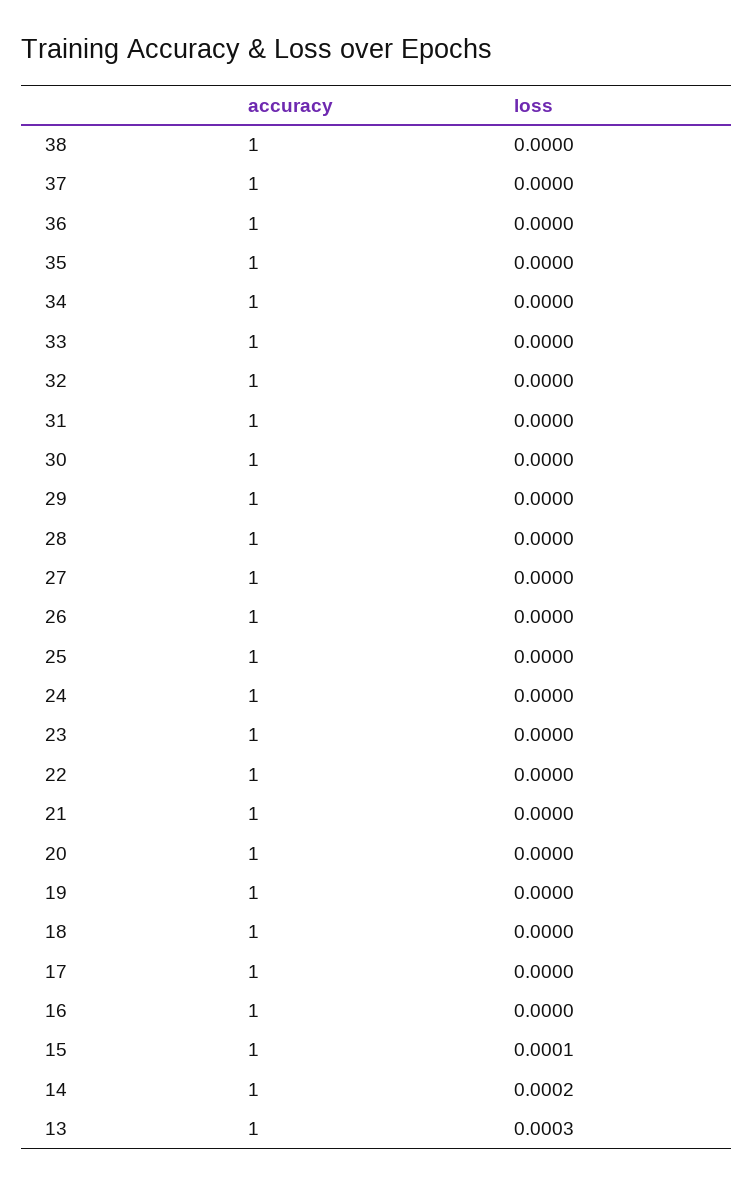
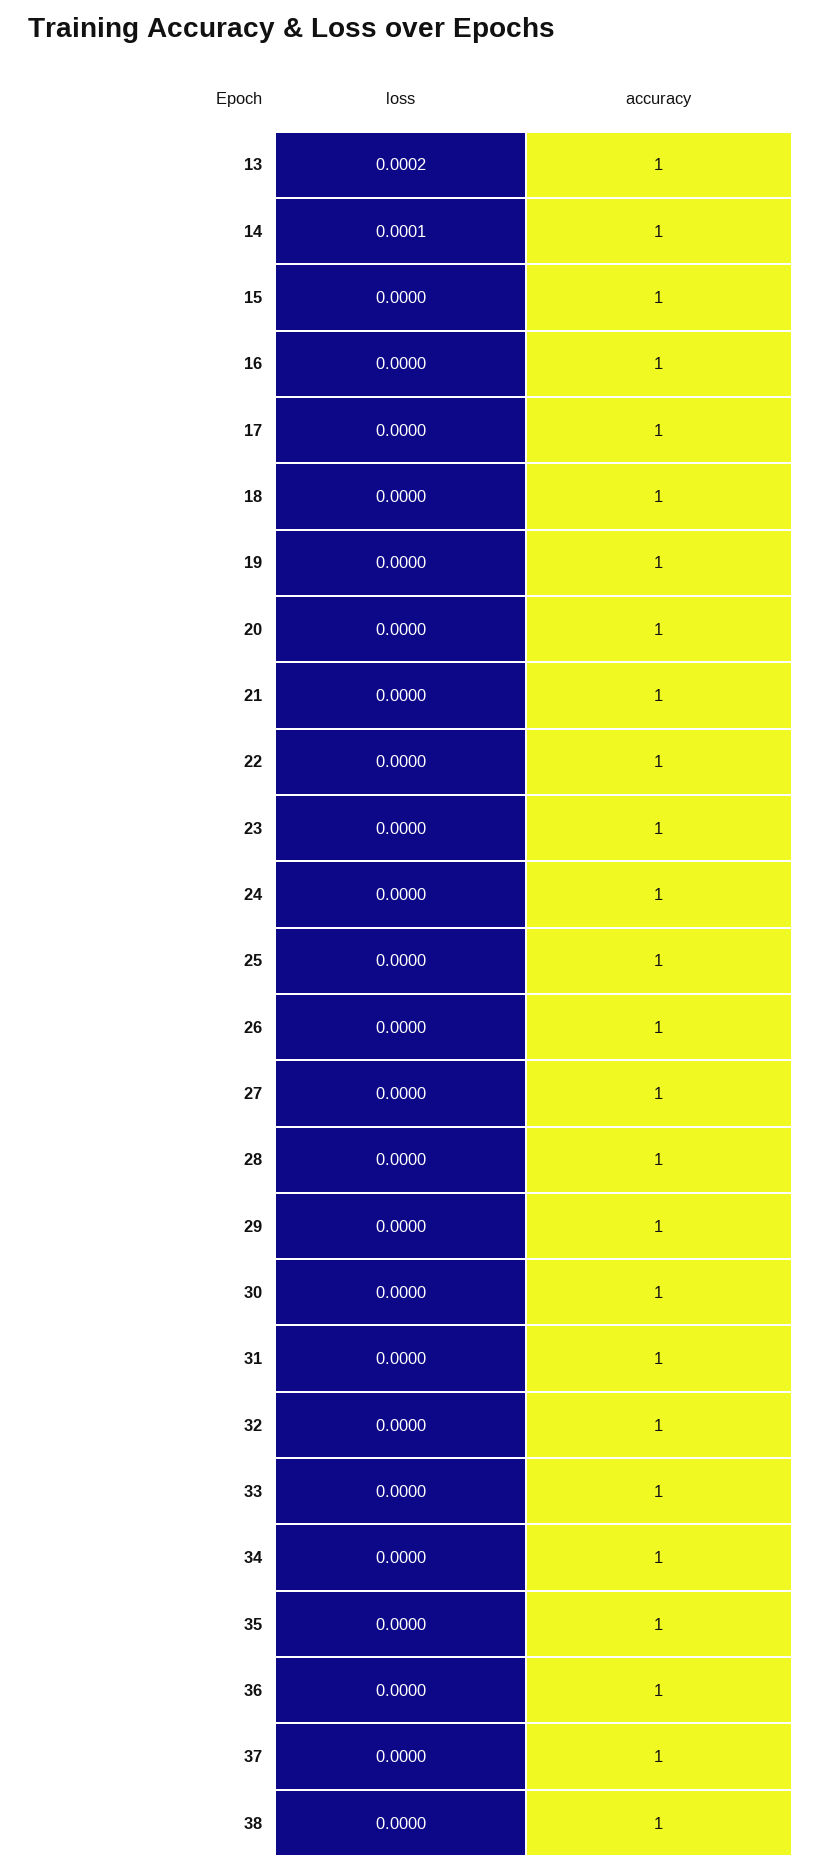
loss, 15: 0.0001 -> 0
loss, 14: 0.0002 -> 0.0001
loss, 13: 0.0003 -> 0.0002

